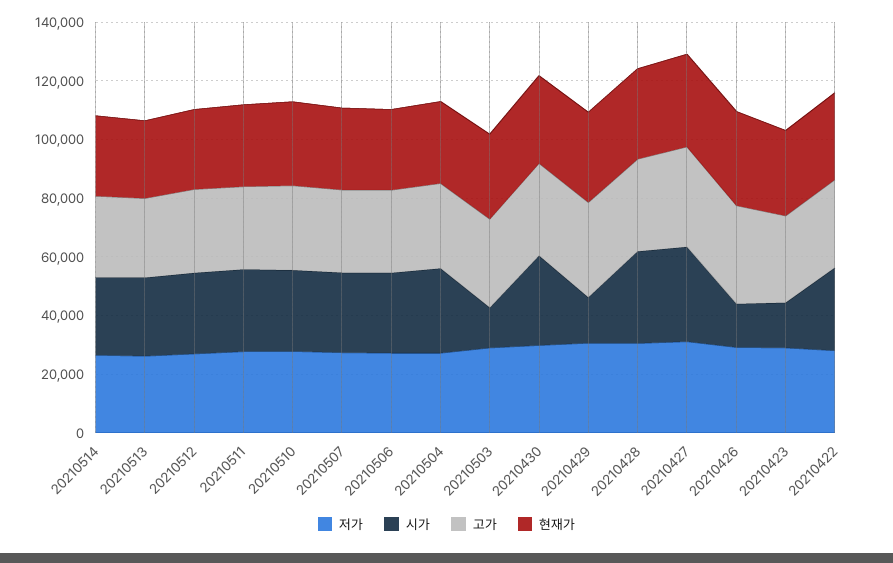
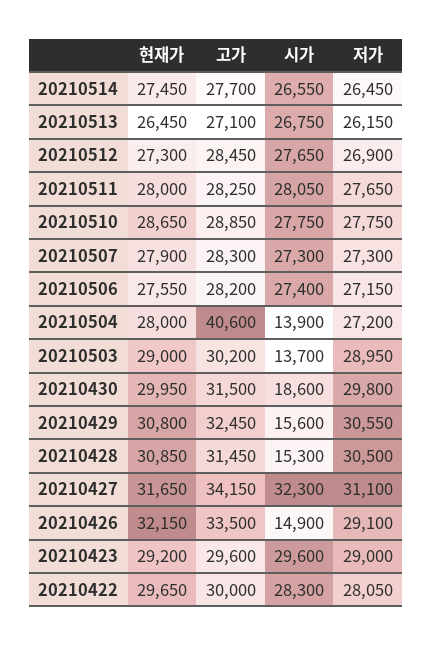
시가, 20210504: 30000 -> 13900
고가, 20210504: 30000 -> 40600
시가, 20210430: 30000 -> 18600
시가, 20210428: 30000 -> 15300
시가, 20210423: 15000 -> 29600

